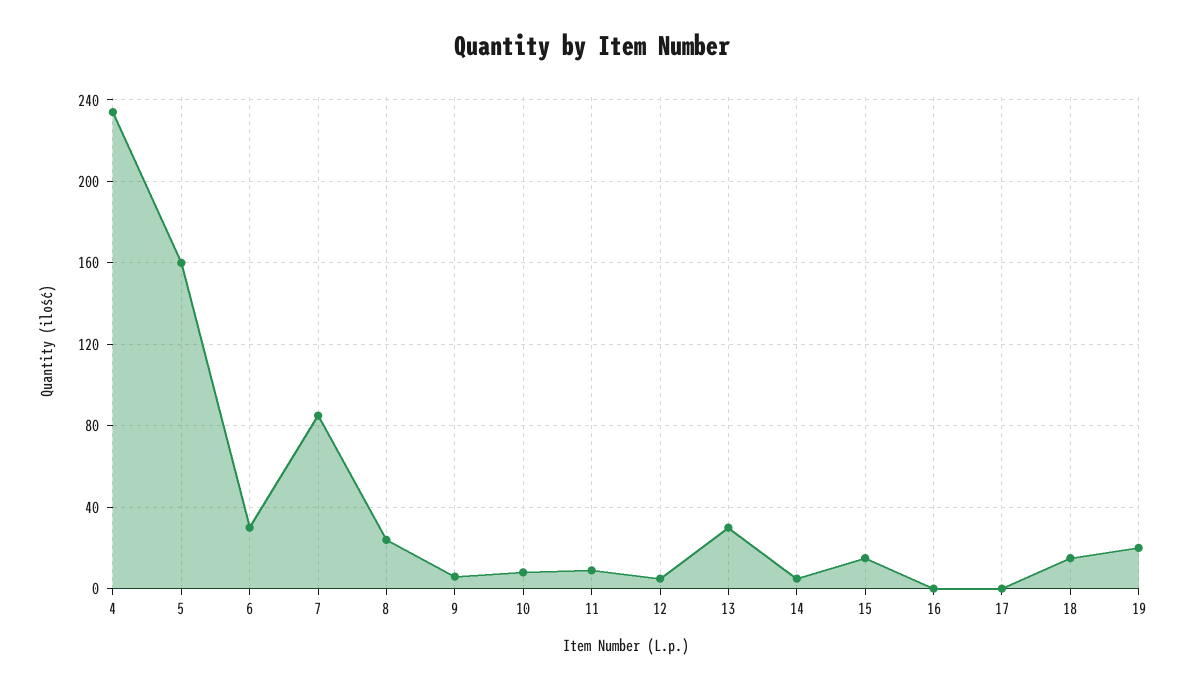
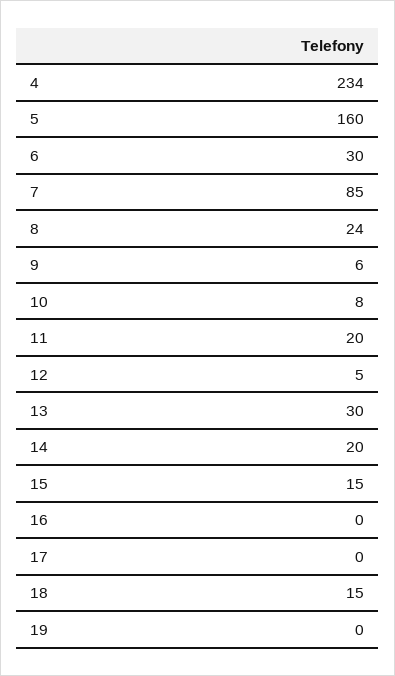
11: 10 -> 20
14: 5 -> 20
19: 20 -> 0

